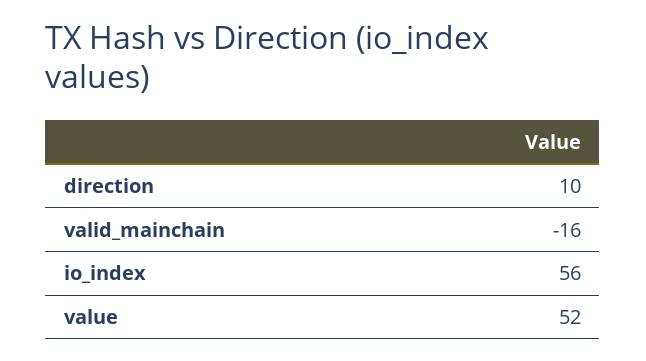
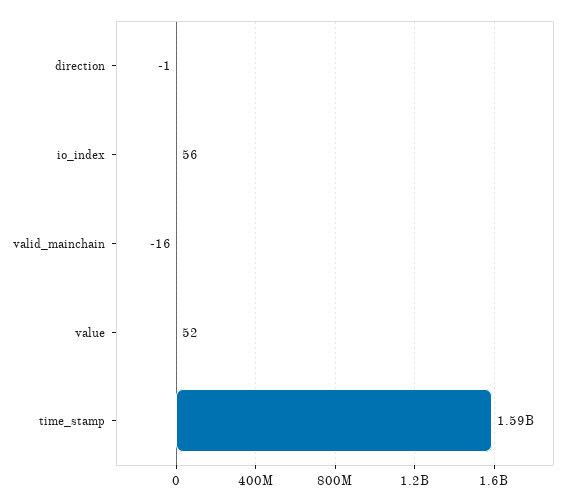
direction: 10 -> -1
time_stamp: none -> 1590000000

